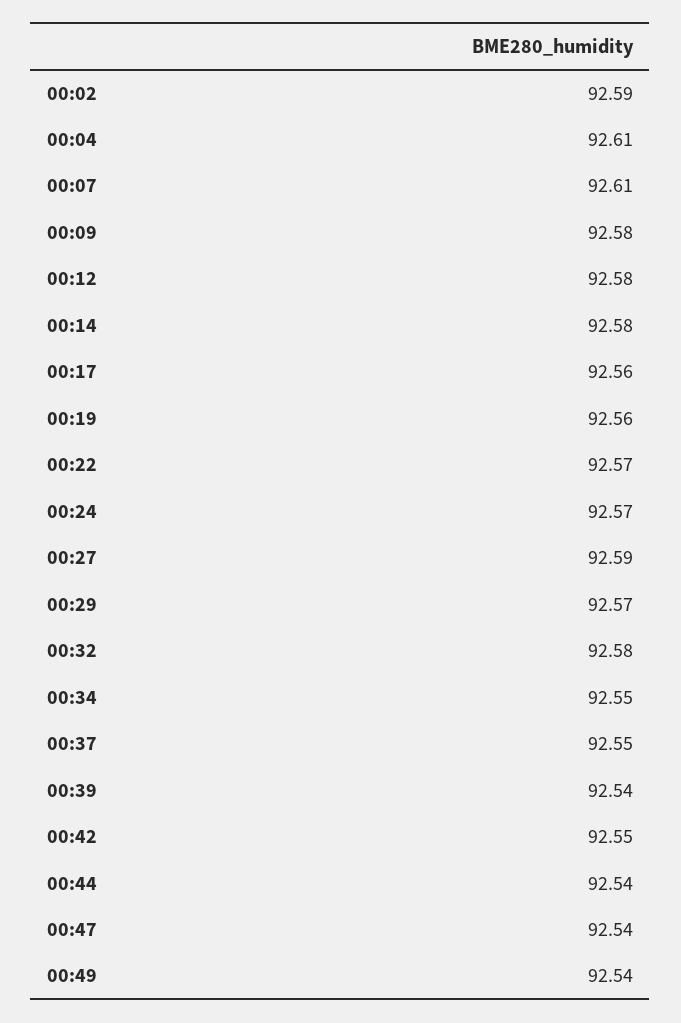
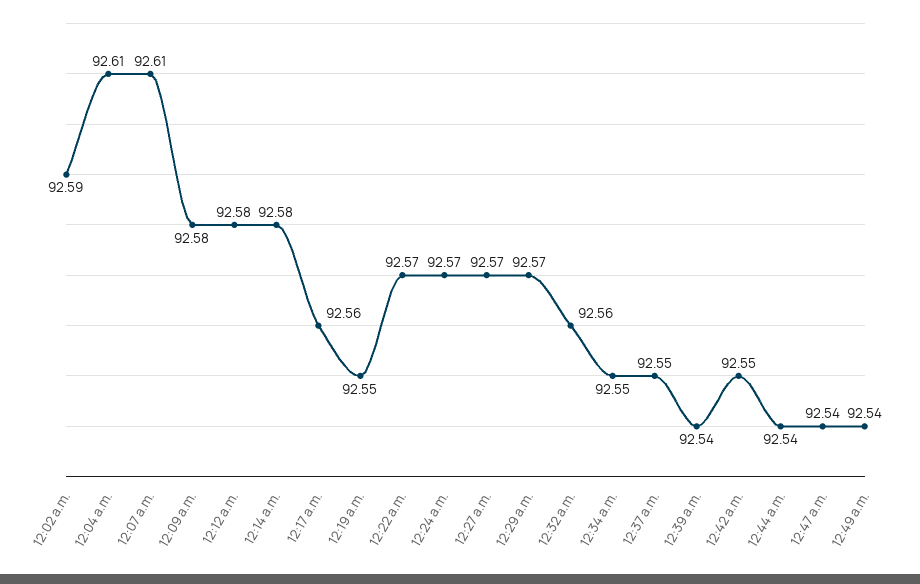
00:19: 92.56 -> 92.55
00:27: 92.59 -> 92.57
00:32: 92.58 -> 92.56

